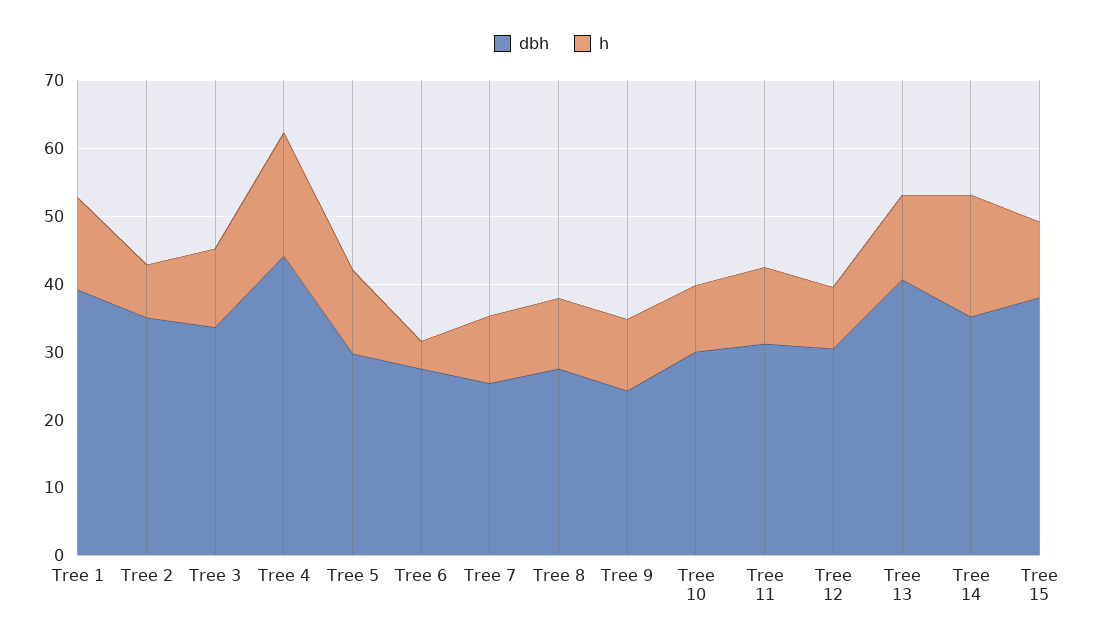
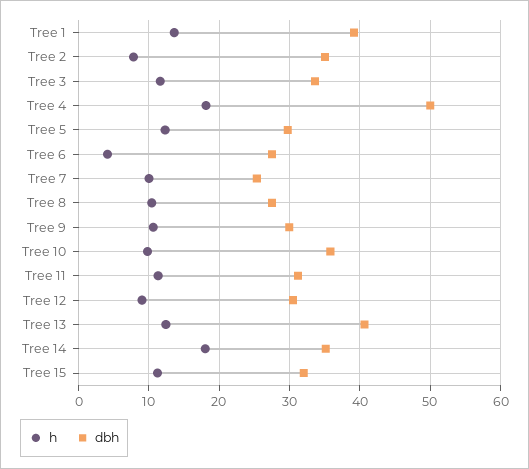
dbh, Tree 4: 44 -> 50
dbh, Tree 9: 24 -> 30
dbh, Tree 10: 30 -> 36
dbh, Tree 15: 38 -> 32

